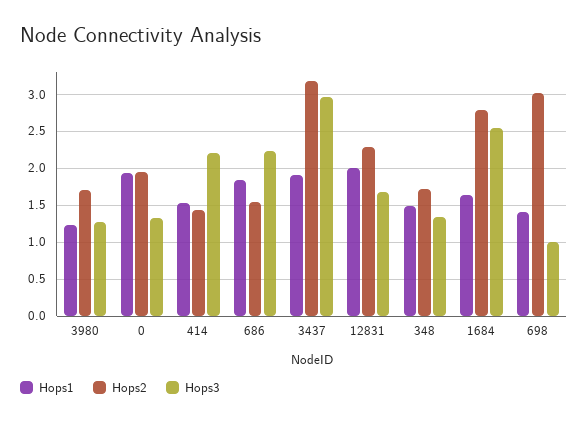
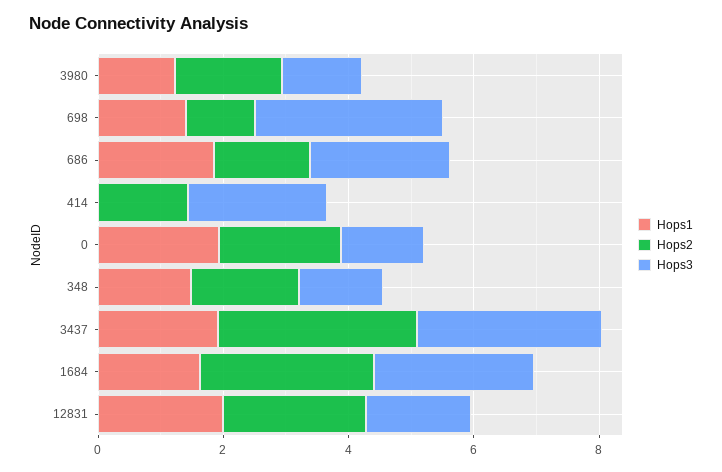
Hops1, 414: 1.5 -> 0
Hops2, 698: 3 -> 1
Hops3, 698: 1 -> 3

